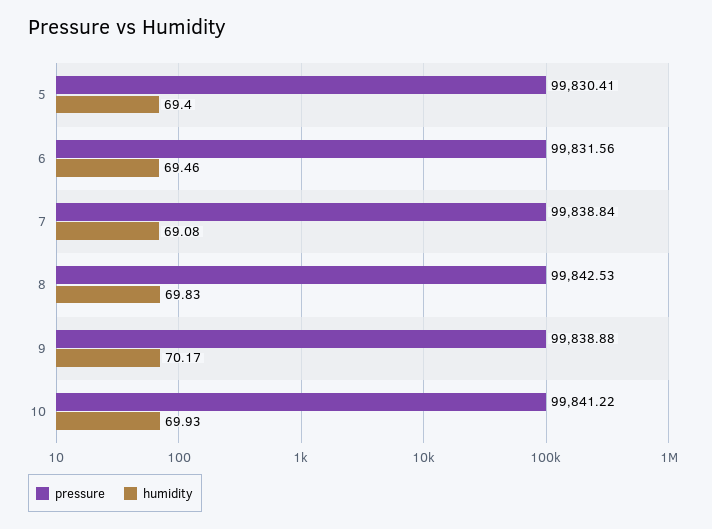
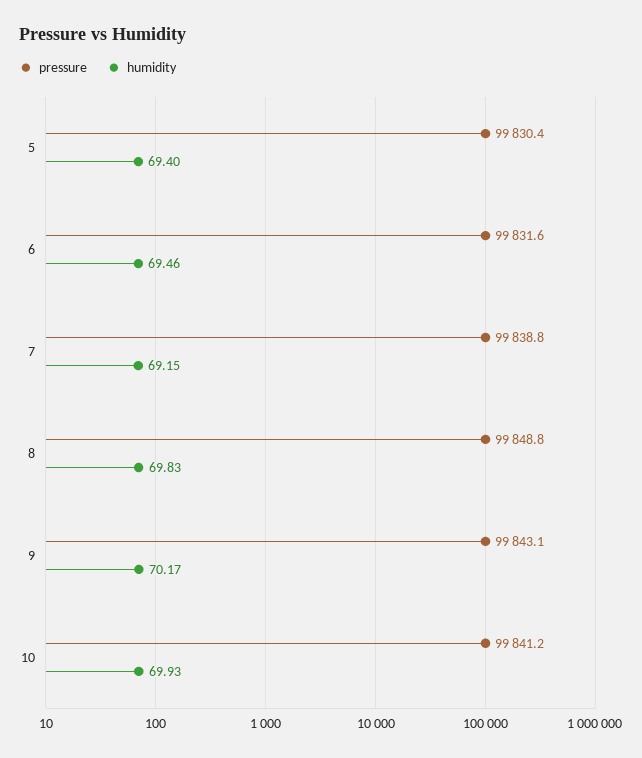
humidity, 7: 69.08 -> 69.15
pressure, 8: 99842.53 -> 99848.8
pressure, 9: 99838.88 -> 99843.1

